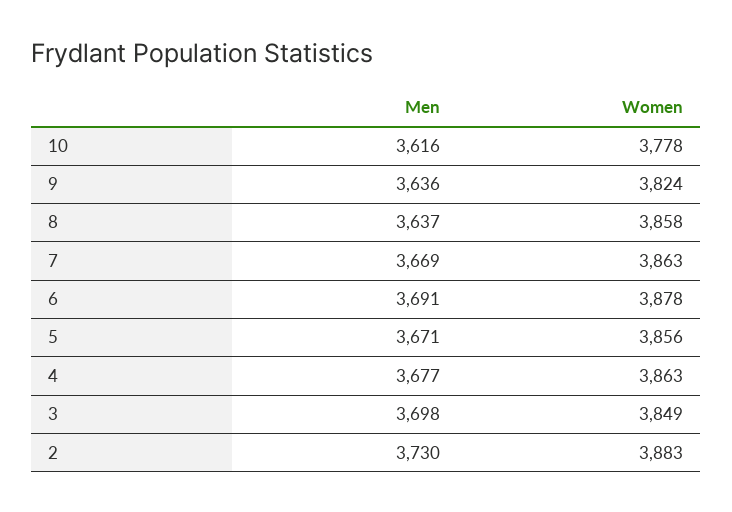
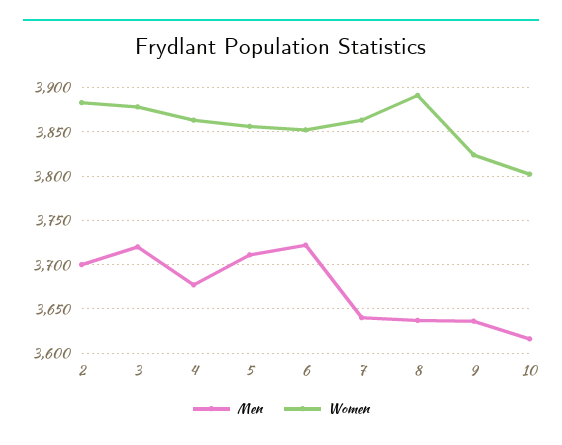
Women, 10: 3778 -> 3800
Women, 8: 3858 -> 3890
Men, 7: 3669 -> 3640
Men, 6: 3691 -> 3720
Women, 6: 3878 -> 3850
Men, 5: 3671 -> 3710
Men, 3: 3698 -> 3720
Women, 3: 3849 -> 3880
Men, 2: 3730 -> 3700

